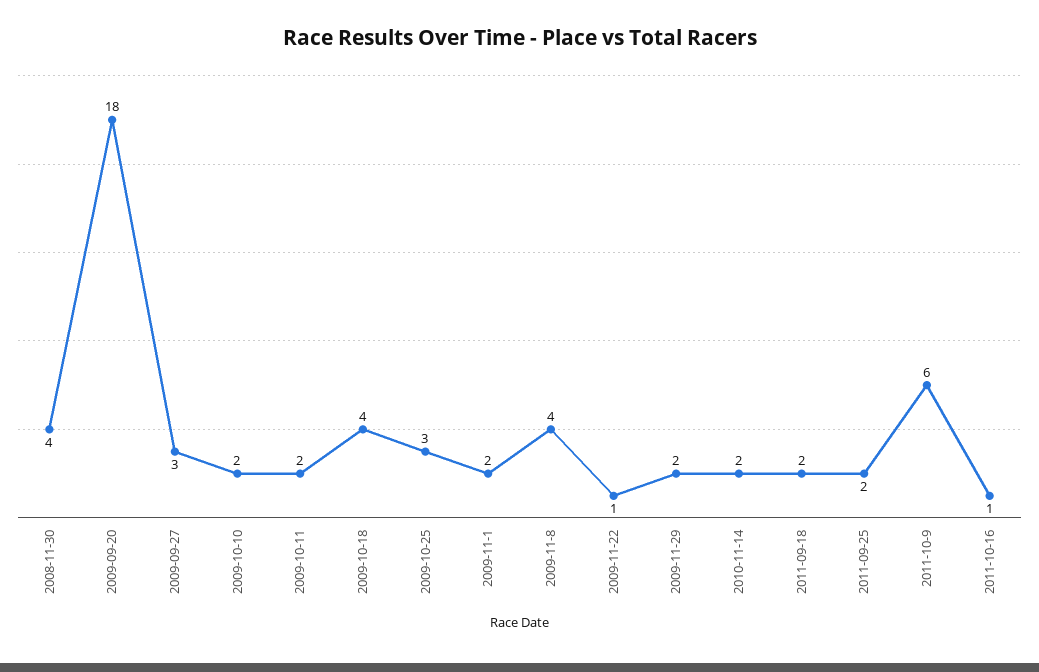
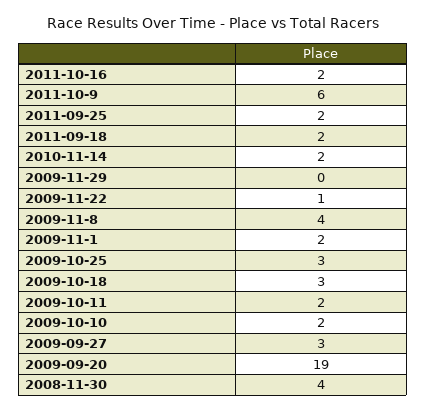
2009-09-20: 18 -> 19
2009-10-18: 4 -> 3
2009-11-29: 2 -> 0
2011-10-16: 1 -> 2

